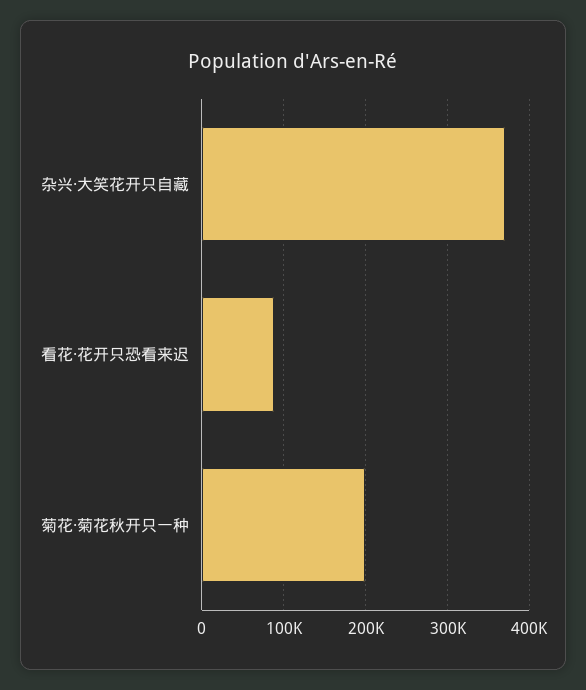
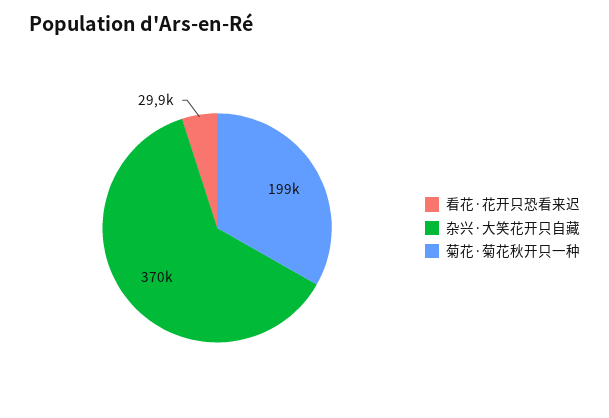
看花·花开只恐看来迟: 90000 -> 29900

